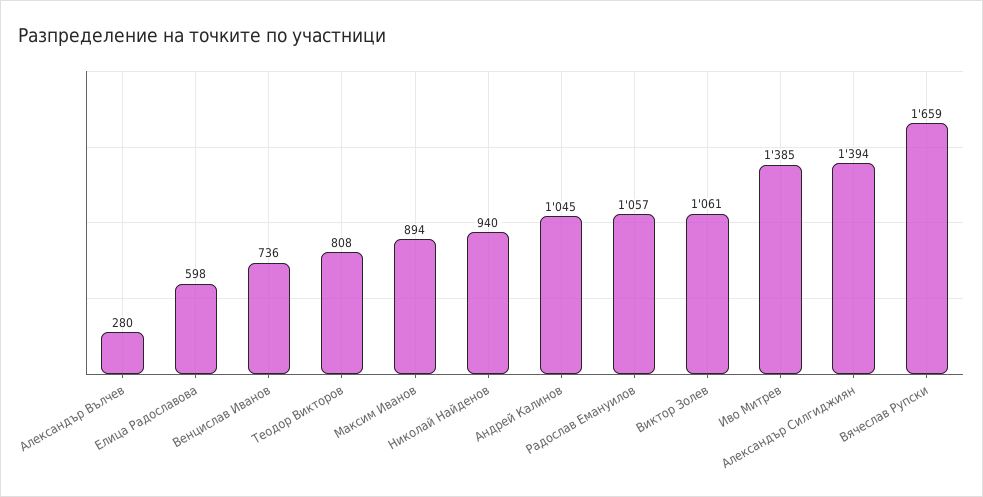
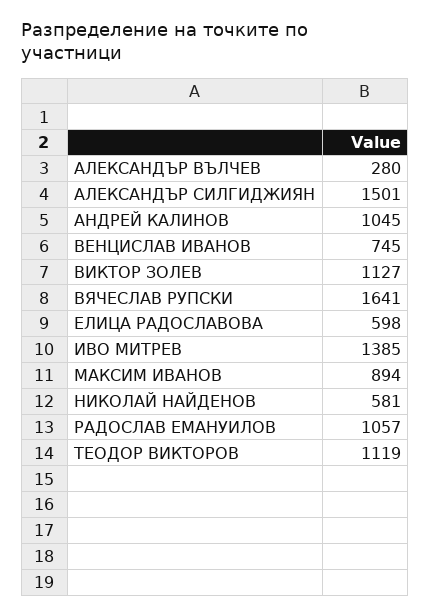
Венцислав Иванов: 736 -> 745
Теодор Викторов: 808 -> 1119
Николай Найденов: 940 -> 581
Виктор Золев: 1061 -> 1127
Александър Силгиджиян: 1394 -> 1501
Вячеслав Рупски: 1659 -> 1641

